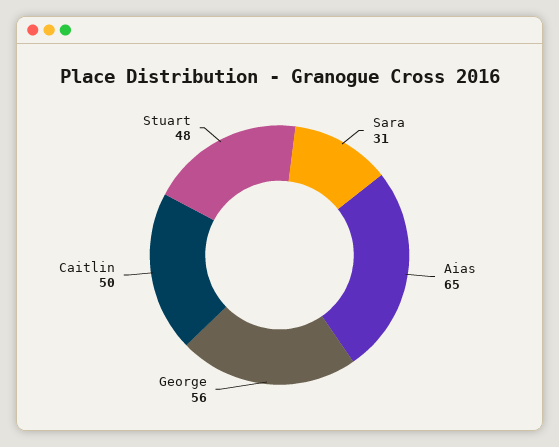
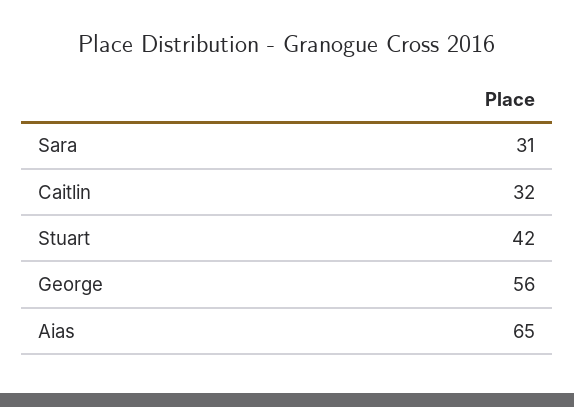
Caitlin: 50 -> 32
Stuart: 48 -> 42

